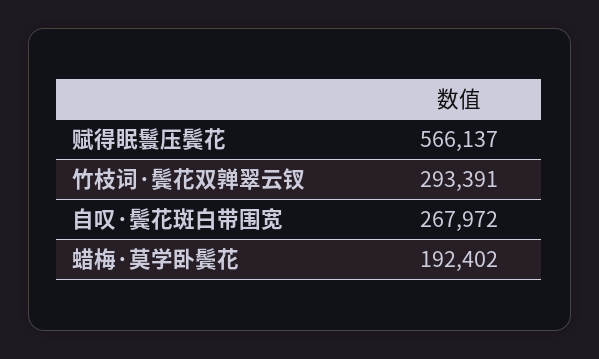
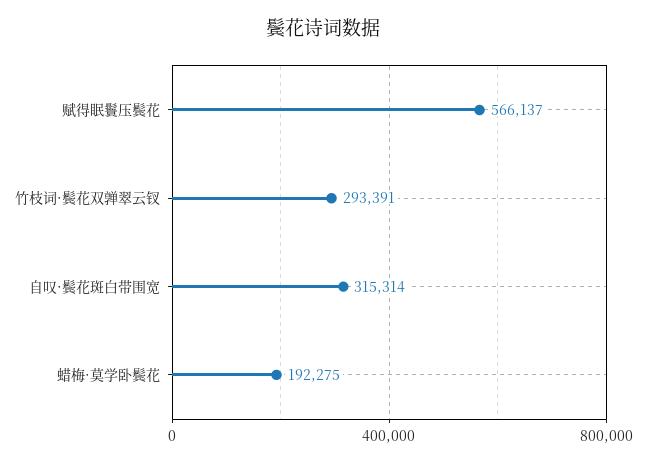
自叹·鬓花斑白带围宽: 267972 -> 315314
蜡梅·莫学卧鬓花: 192402 -> 192275

